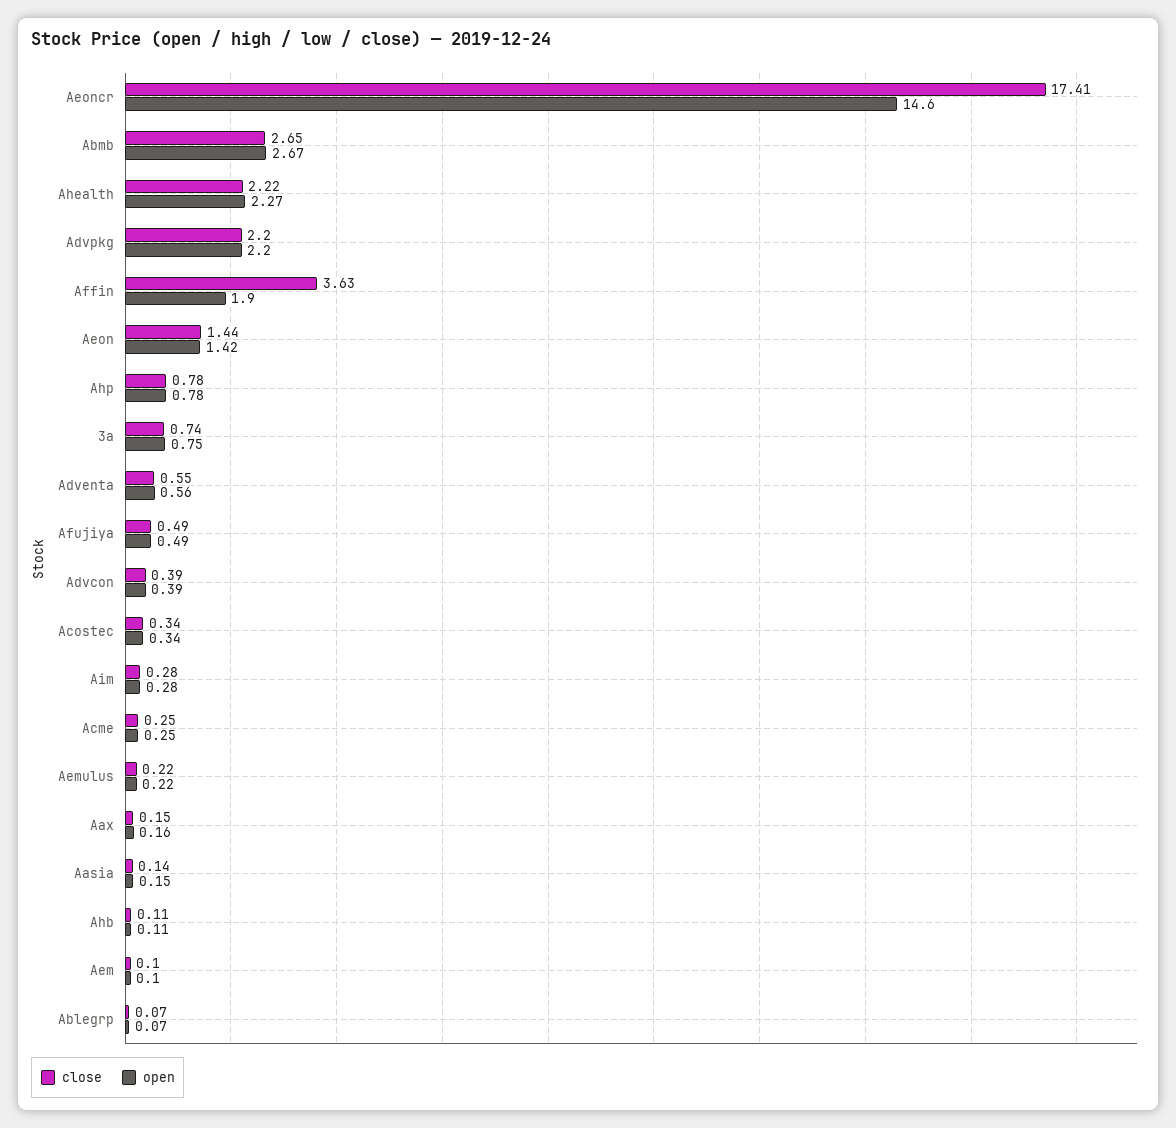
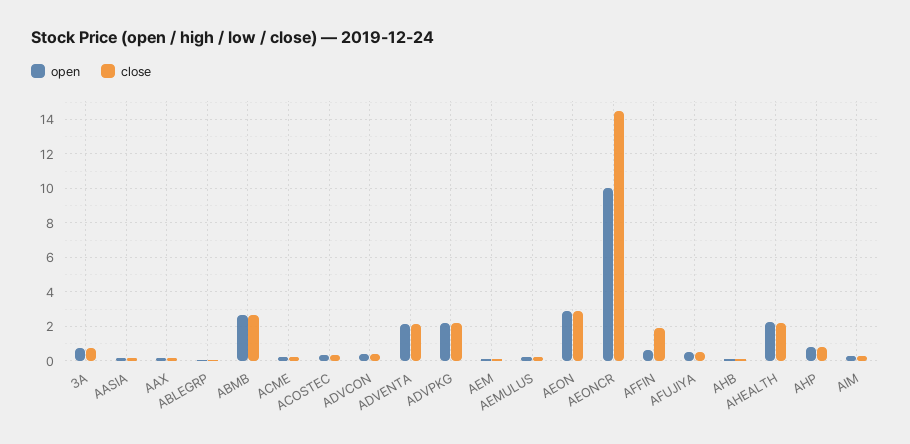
close, Aeoncr: 17.41 -> 14.5
open, Aeoncr: 14.6 -> 10
close, Affin: 3.63 -> 2
open, Affin: 1.9 -> 0.5
close, Aeon: 1.44 -> 3
open, Aeon: 1.42 -> 3
close, Adventa: 0.55 -> 2
open, Adventa: 0.56 -> 2

